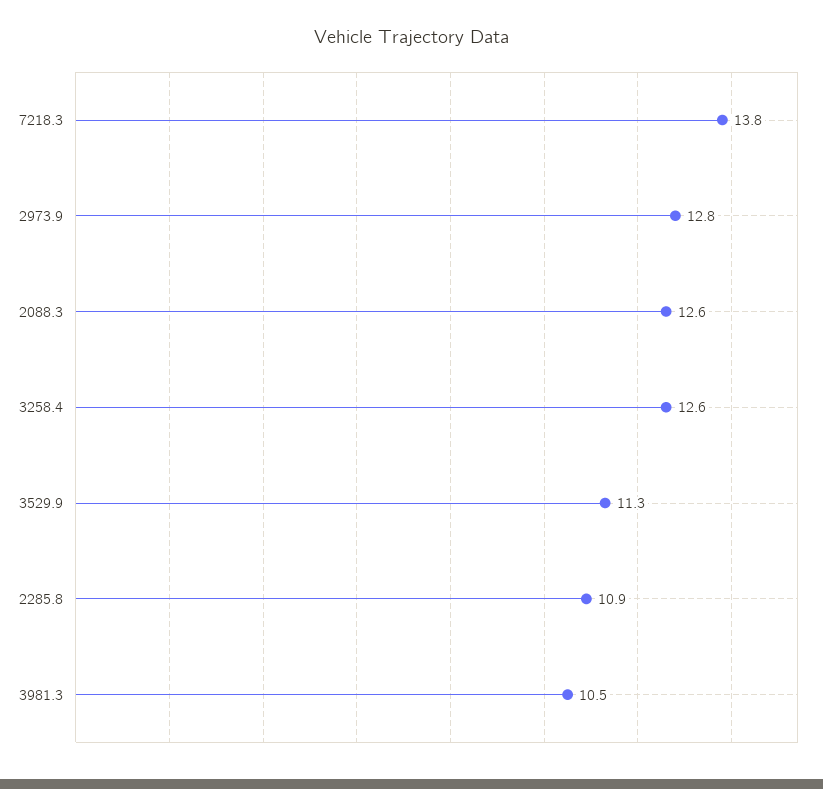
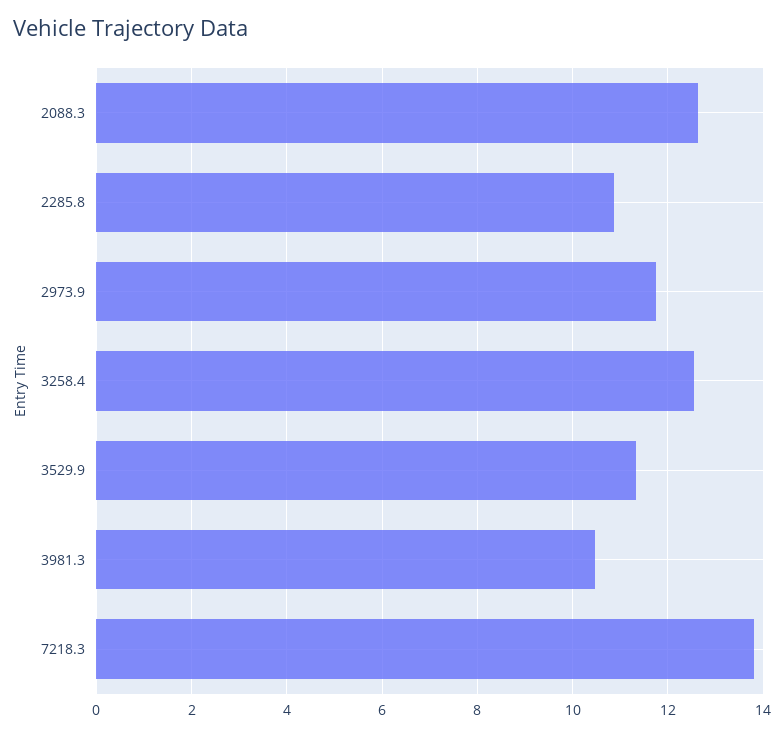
2973.9: 12.8 -> 11.8

